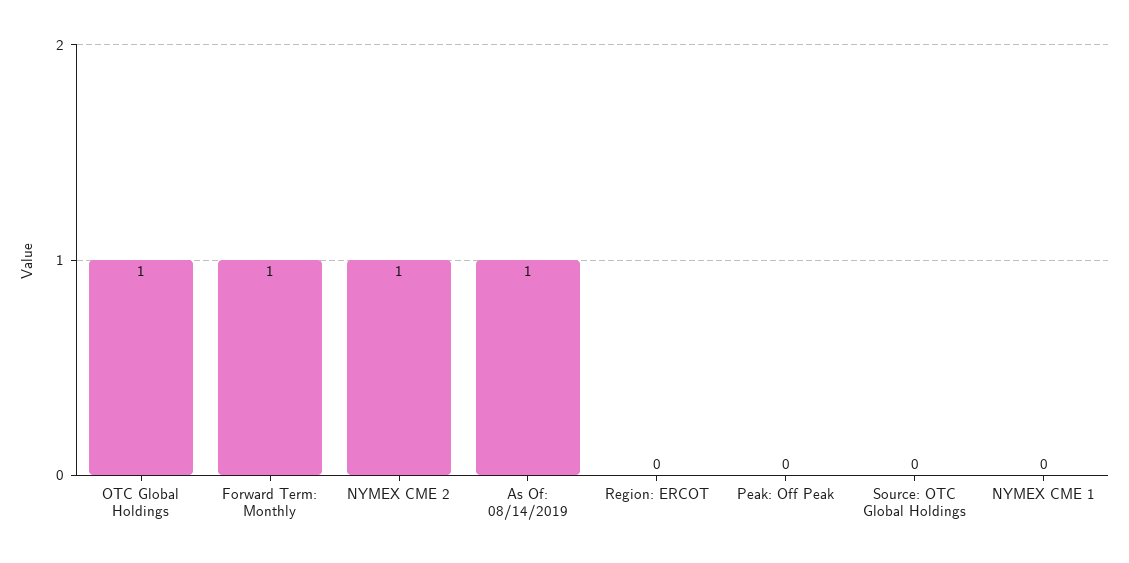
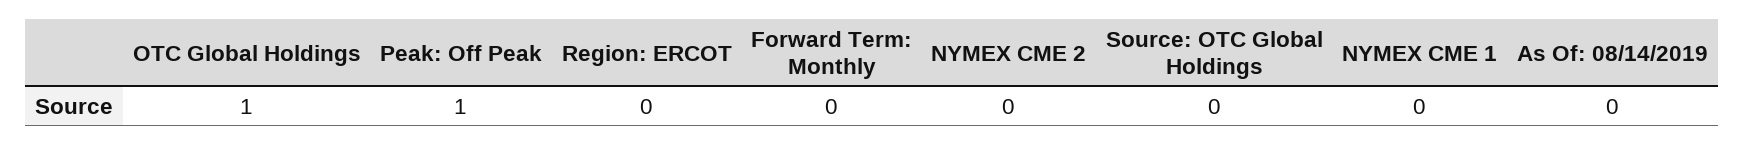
Forward Term: Monthly: 1 -> 0
NYMEX CME 2: 1 -> 0
As Of: 08/14/2019: 1 -> 0
Peak: Off Peak: 0 -> 1

